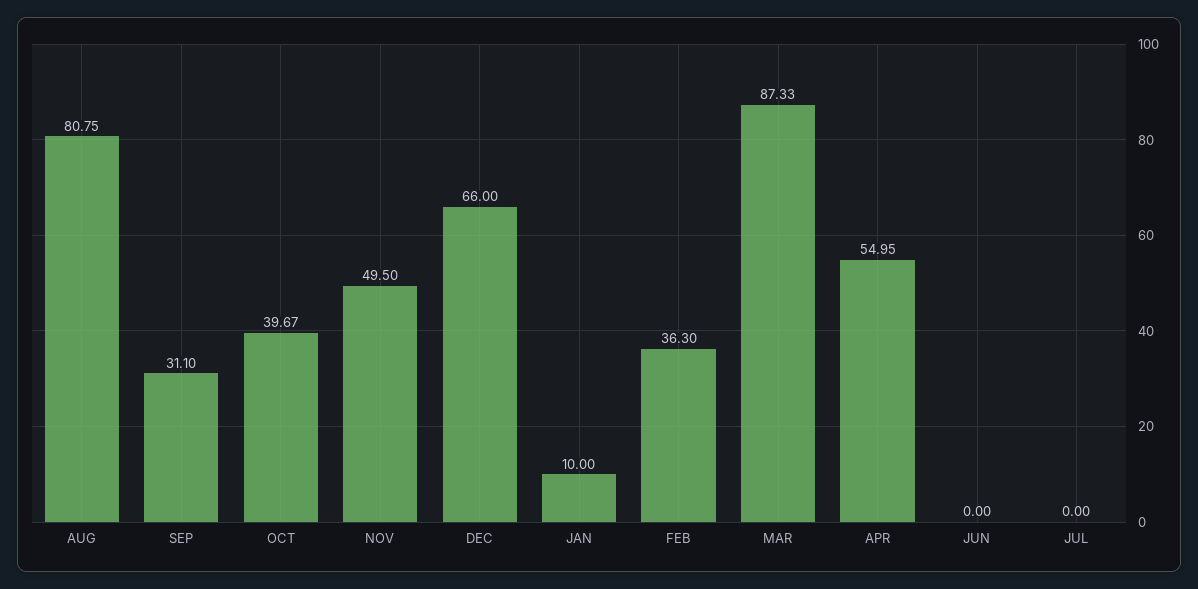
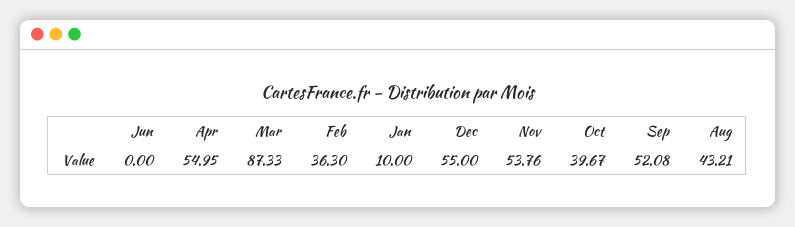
AUG: 80.75 -> 43.21
SEP: 31.1 -> 52.08
NOV: 49.5 -> 53.76
DEC: 66 -> 55
JUL: 0 -> none

